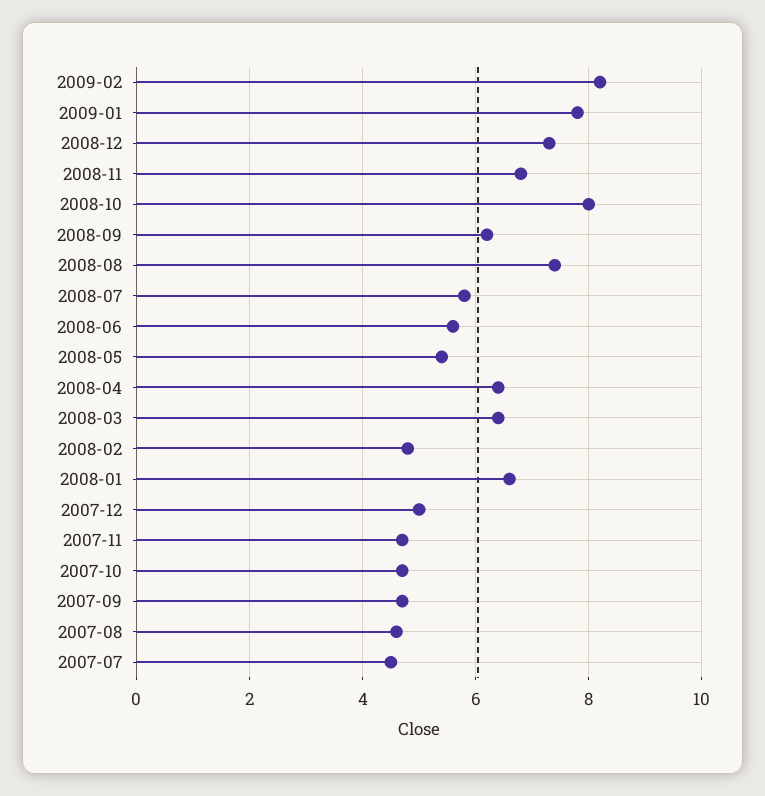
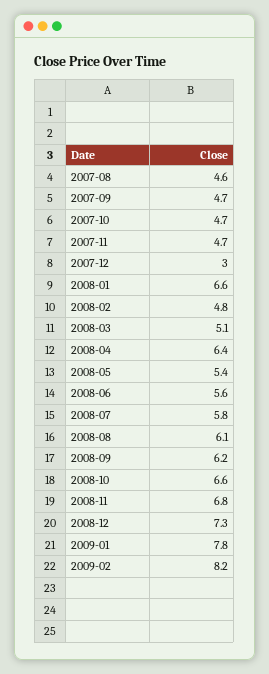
2008-10: 8 -> 6.6
2008-08: 7.5 -> 6.1
2008-03: 6.5 -> 5.1
2007-12: 5 -> 3
2007-07: 4.5 -> none

